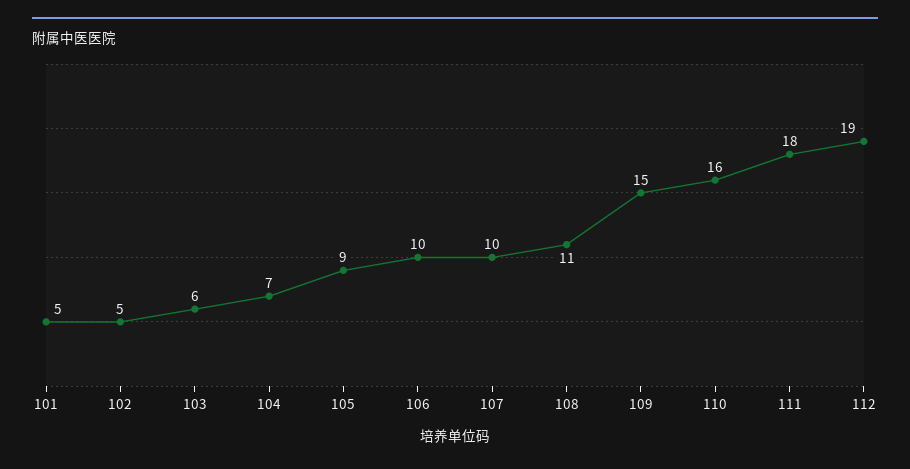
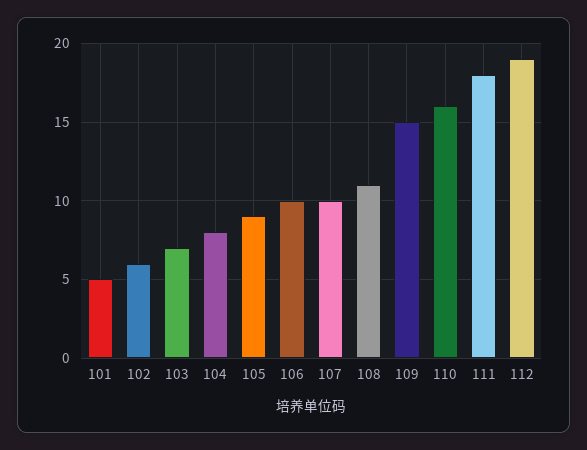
102: 5 -> 6
103: 6 -> 7
104: 7 -> 8

